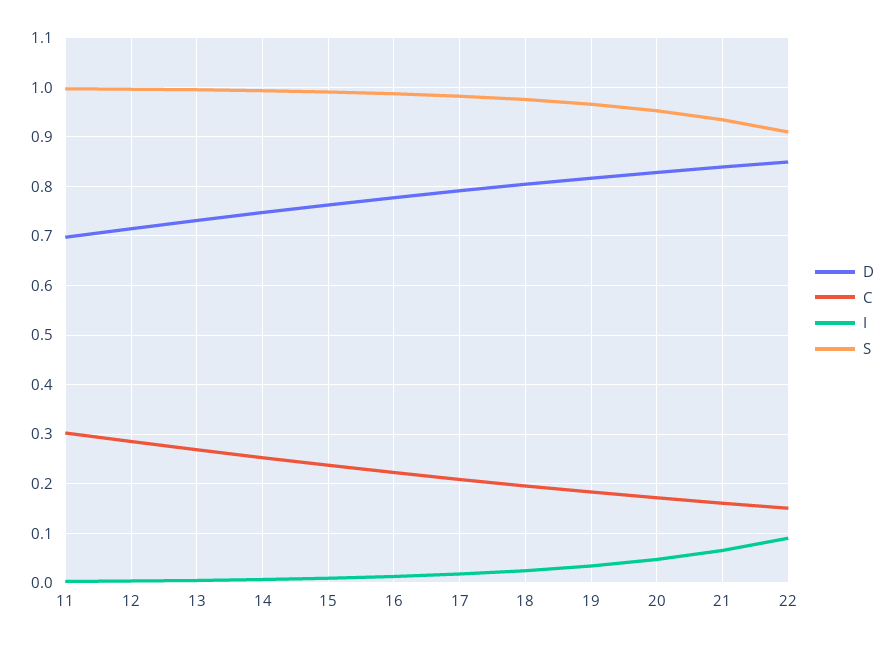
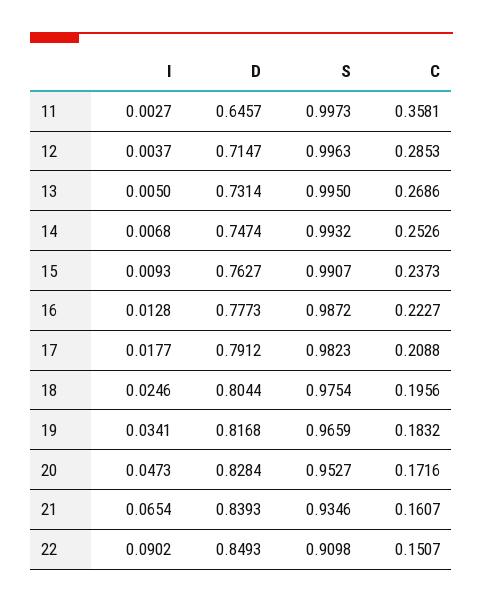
D, 11: 0.7 -> 0.6457
C, 11: 0.3 -> 0.3581

